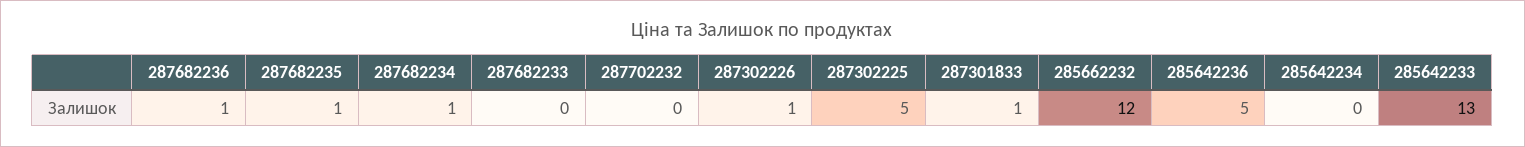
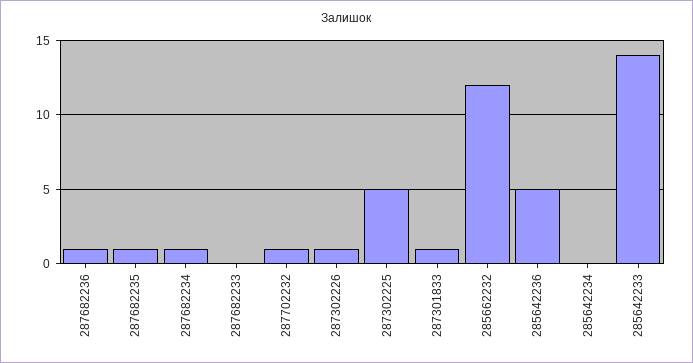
287702232: 0 -> 1
285642233: 13 -> 14

